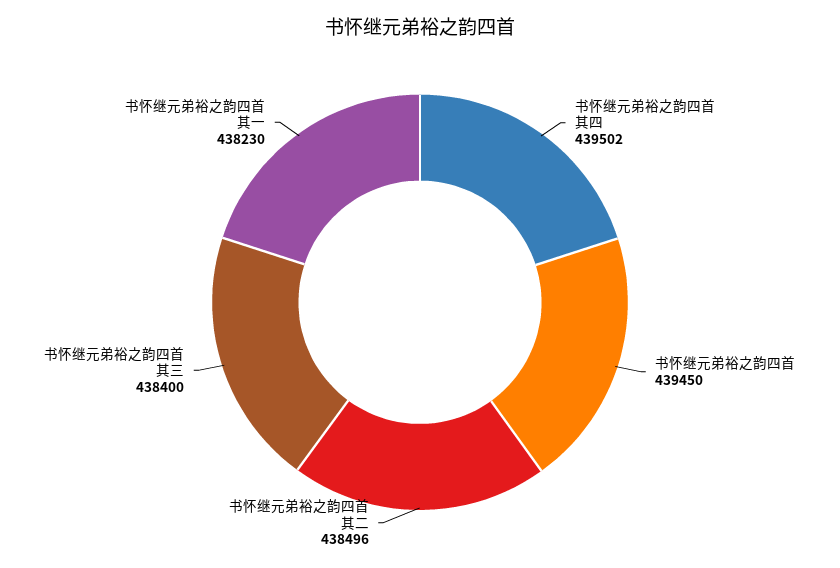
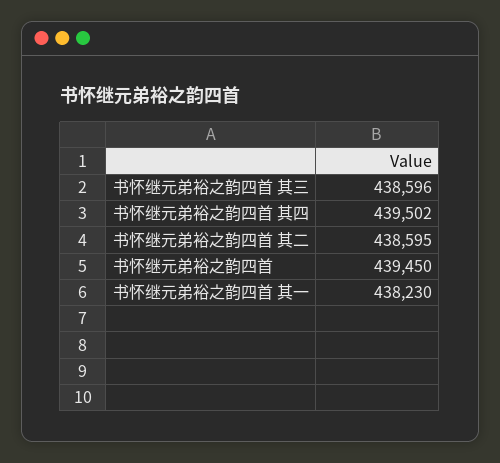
书怀继元弟裕之韵四首 其二: 438496 -> 438595
书怀继元弟裕之韵四首 其三: 438400 -> 438596

